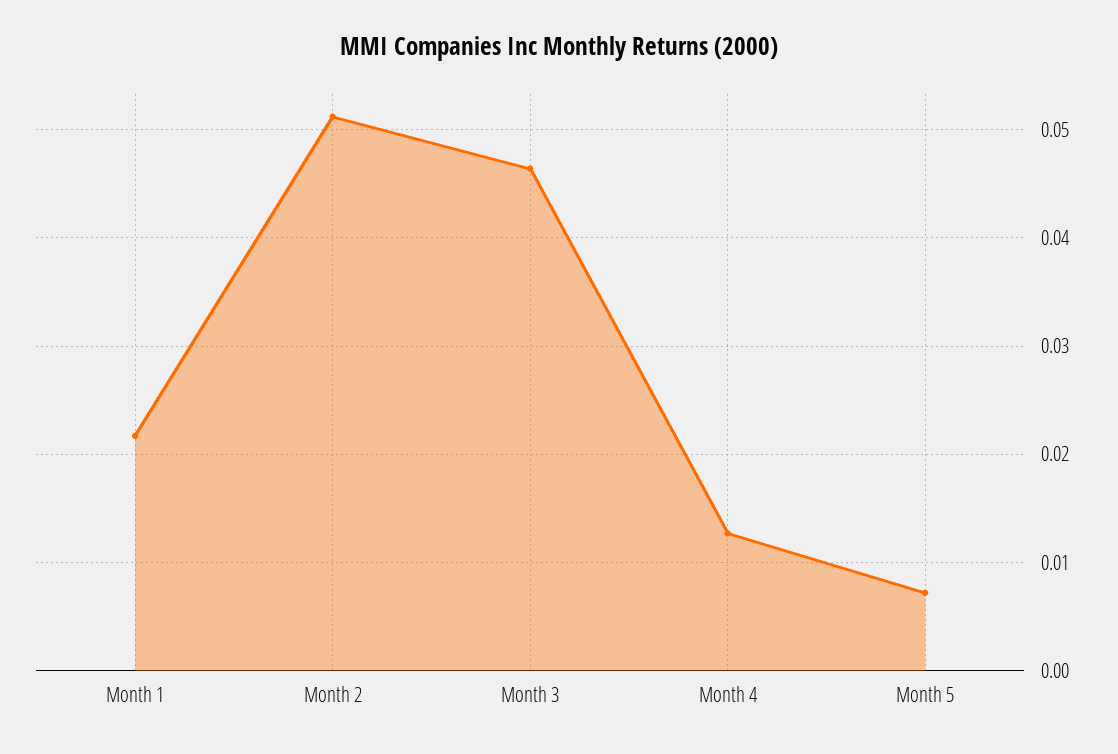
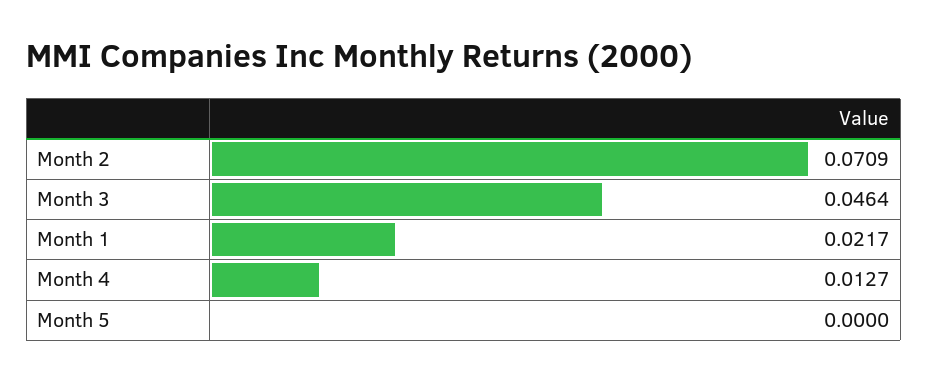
Month 2: 0.051 -> 0.0709
Month 5: 0.007 -> 0

